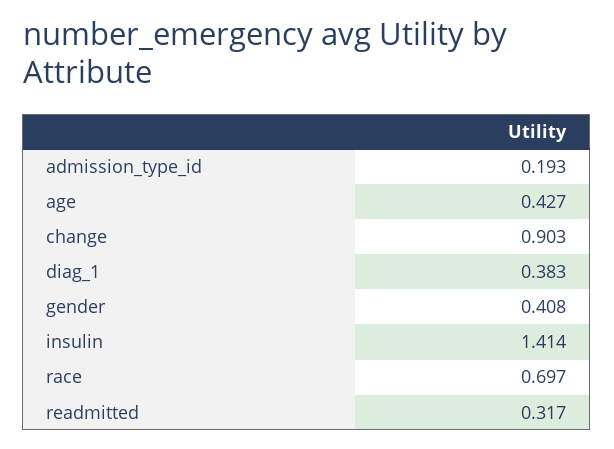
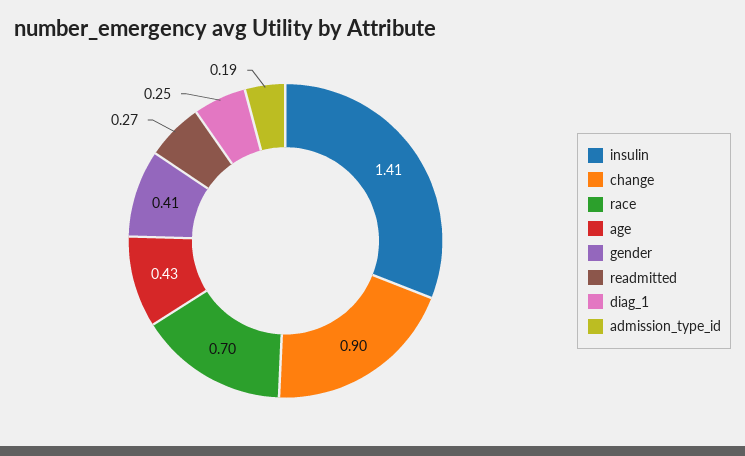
diag_1: 0.383 -> 0.25
readmitted: 0.317 -> 0.27

